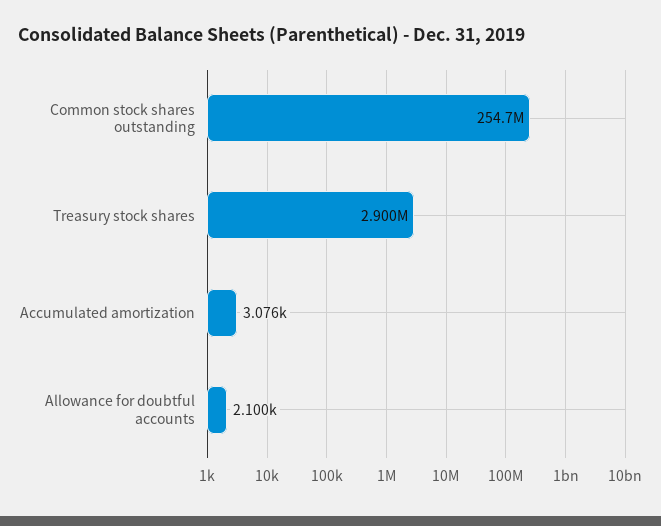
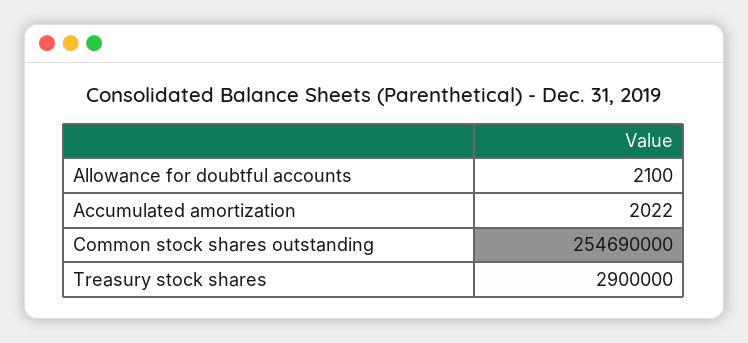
Accumulated amortization: 3076 -> 2022

